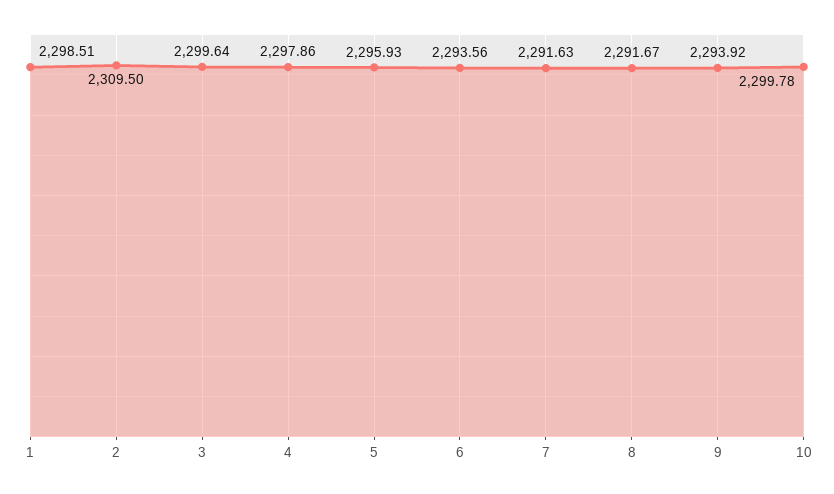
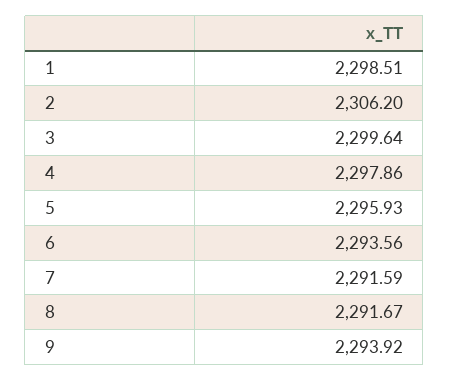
2: 2309.5 -> 2306.2
7: 2291.63 -> 2291.59
10: 2299.78 -> none

